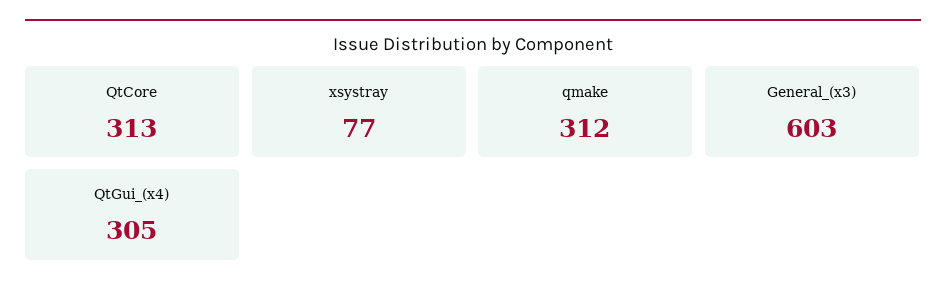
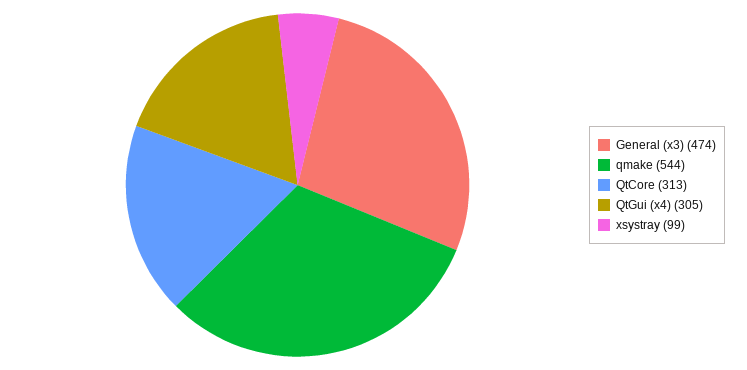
xsystray: 77 -> 99
qmake: 312 -> 544
General_(x3): 603 -> 474

